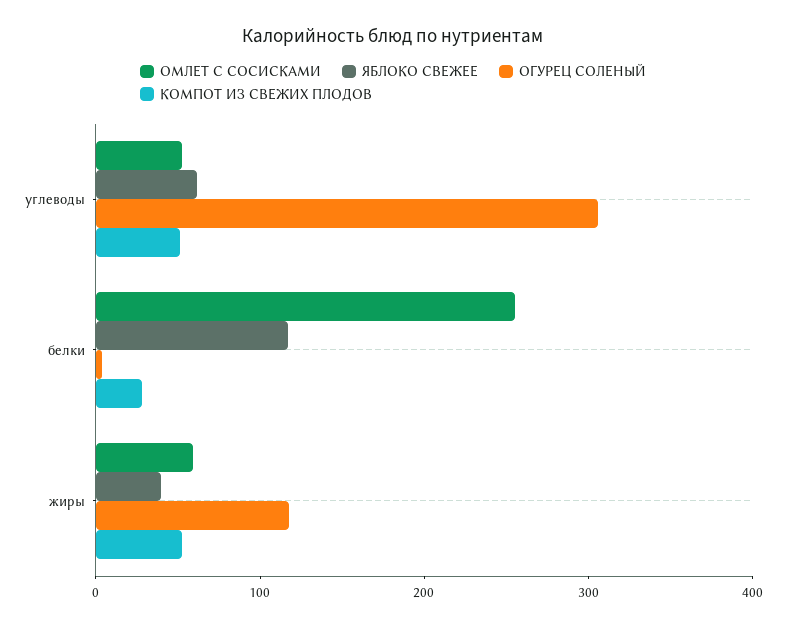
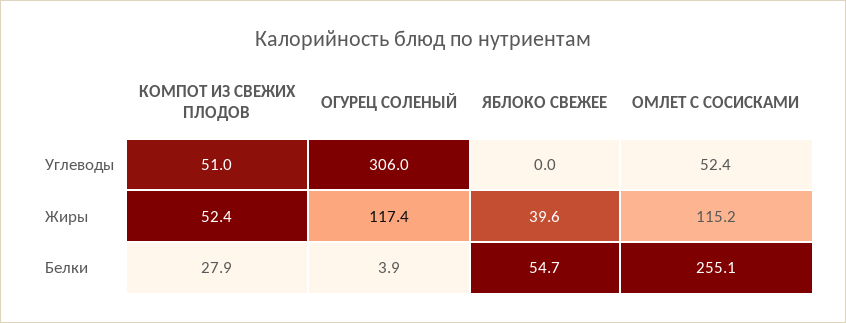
ЯБЛОКО СВЕЖЕЕ, углеводы: 60 -> 0
ЯБЛОКО СВЕЖЕЕ, белки: 120 -> 54.7
ОМЛЕТ С СОСИСКАМИ, жиры: 60 -> 115.2

